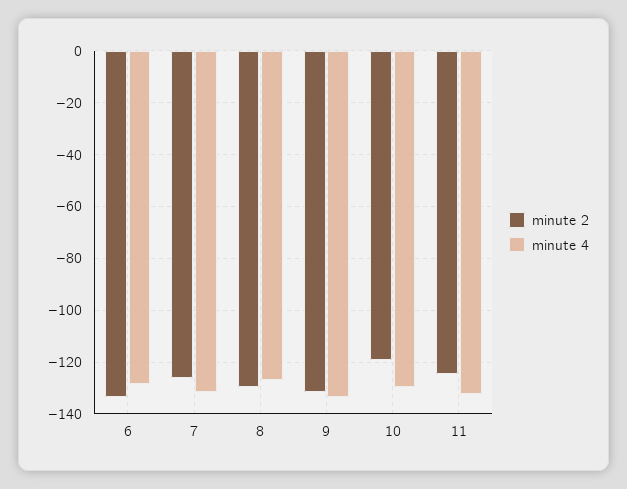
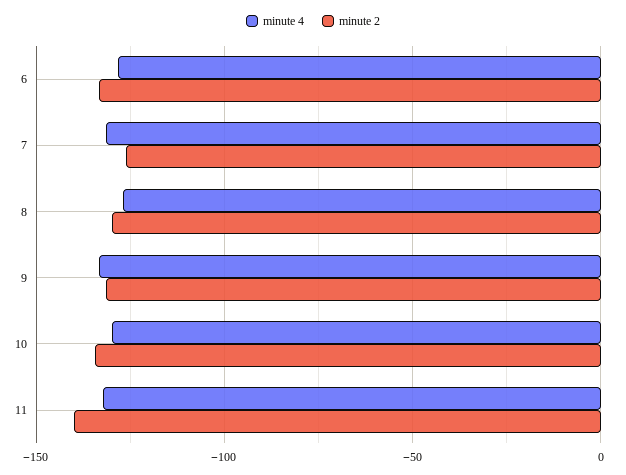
minute 2, 10: -120 -> -135
minute 2, 11: -125 -> -140

